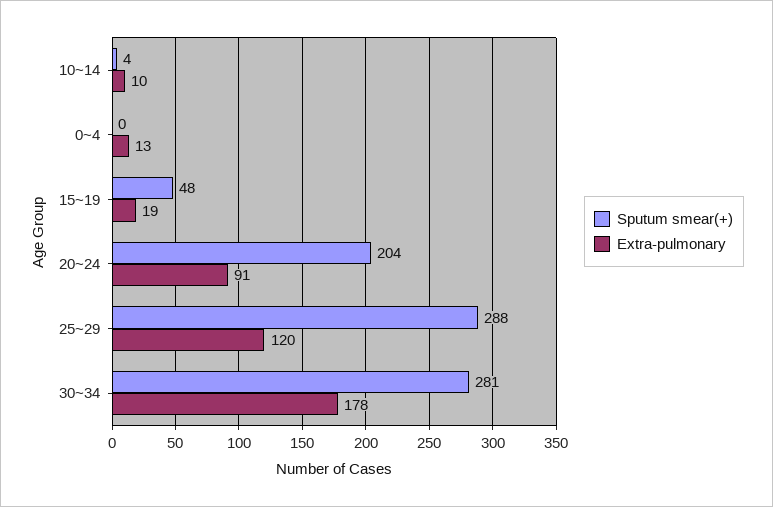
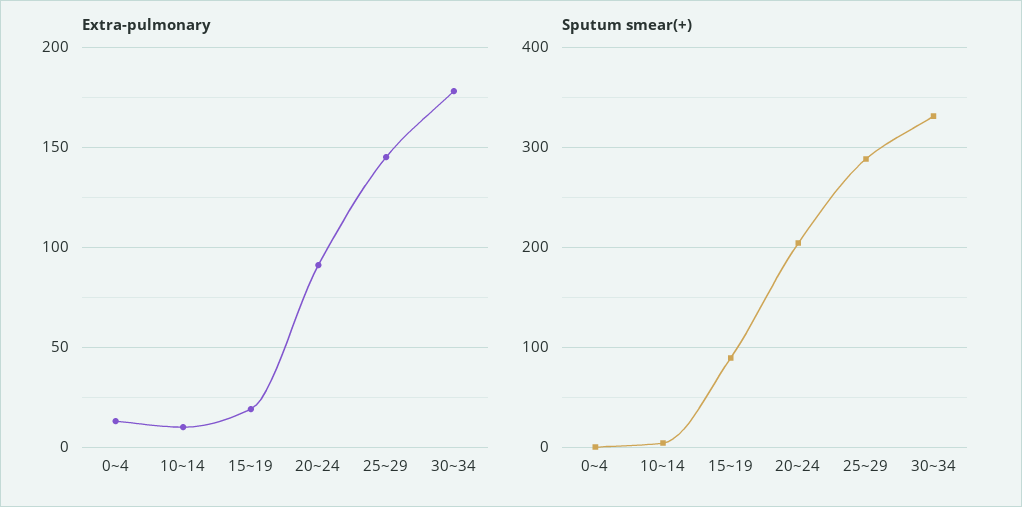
Sputum smear(+), 15~19: 48 -> 90
Extra-pulmonary, 25~29: 120 -> 145
Sputum smear(+), 30~34: 281 -> 330

